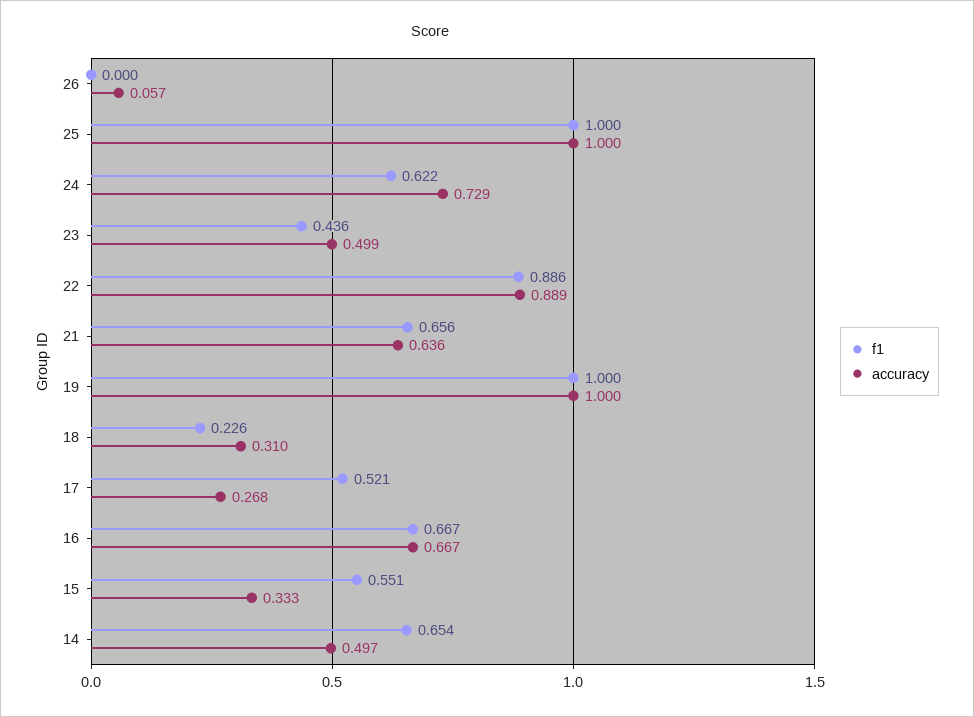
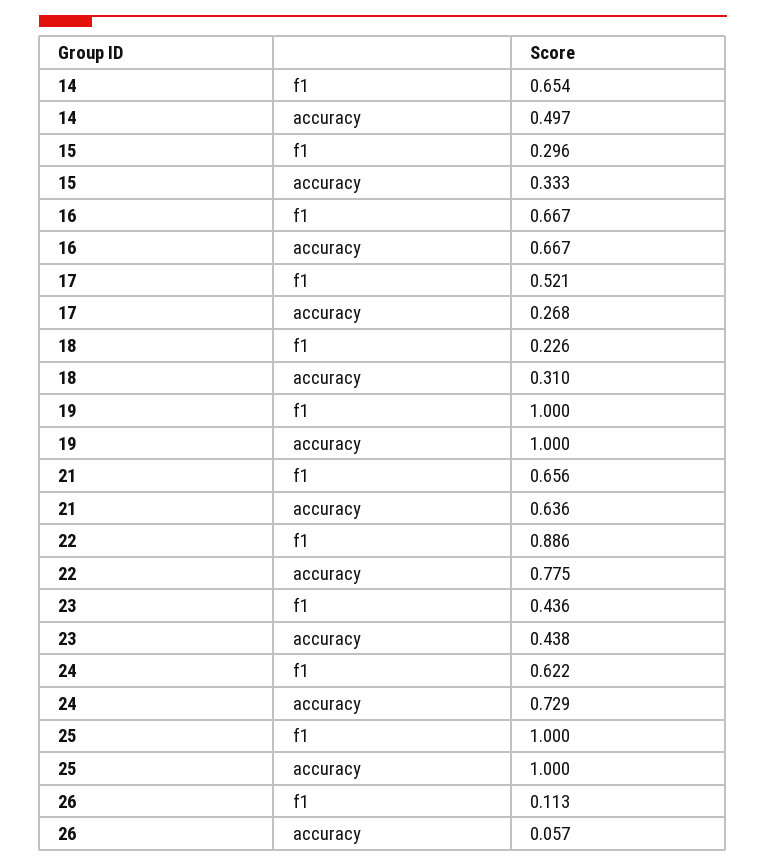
f1, 26: 0 -> 0.113
accuracy, 23: 0.499 -> 0.438
accuracy, 22: 0.889 -> 0.775
f1, 15: 0.551 -> 0.296

